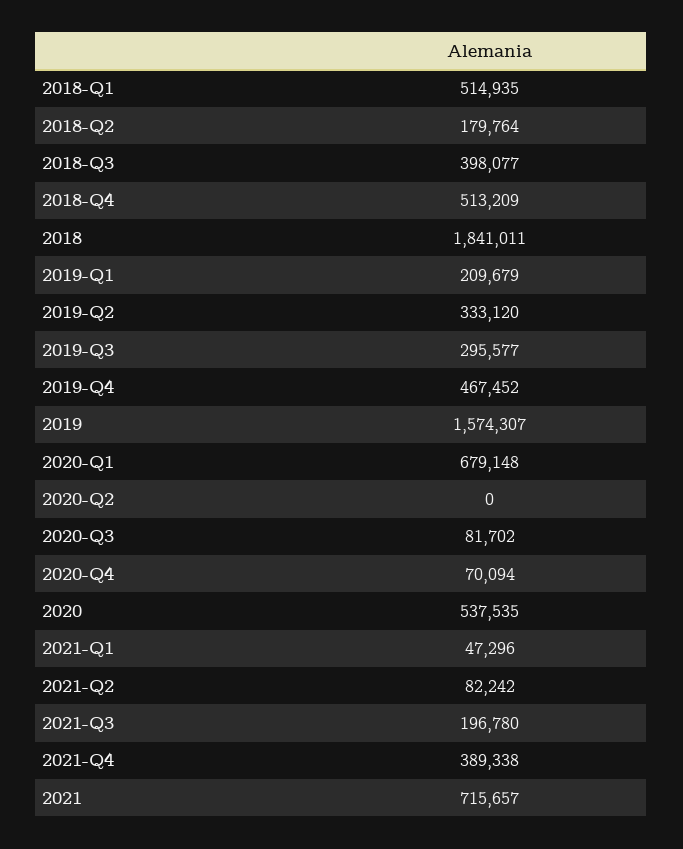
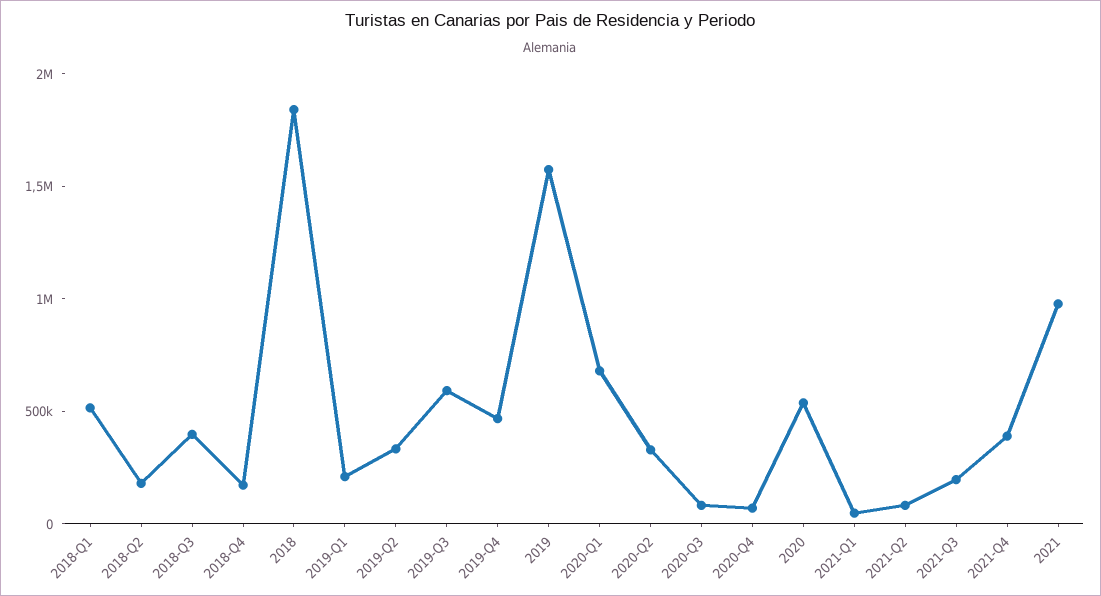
2018-Q4: 513209 -> 200000
2019-Q3: 295577 -> 600000
2020-Q2: 0 -> 300000
2021: 715657 -> 1000000

